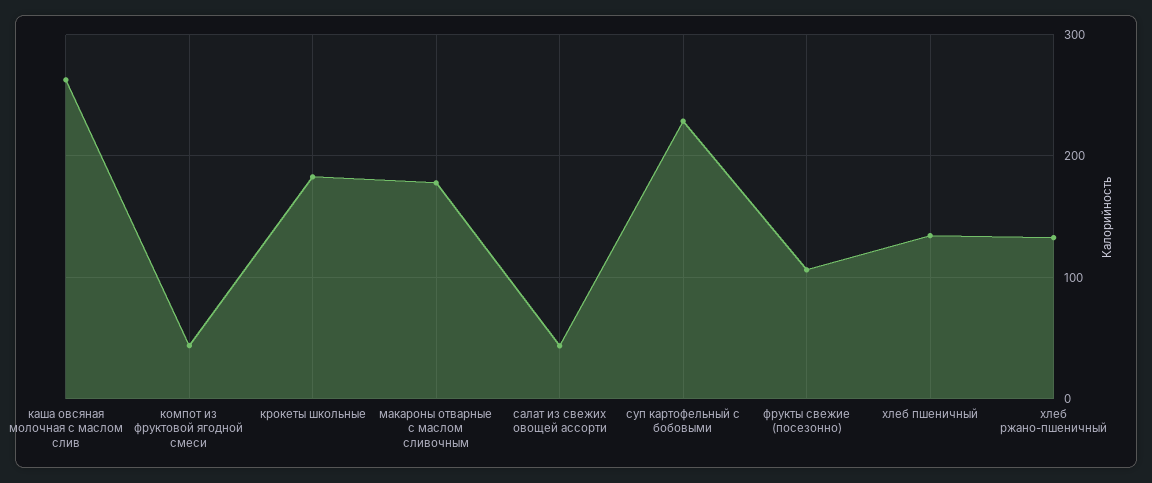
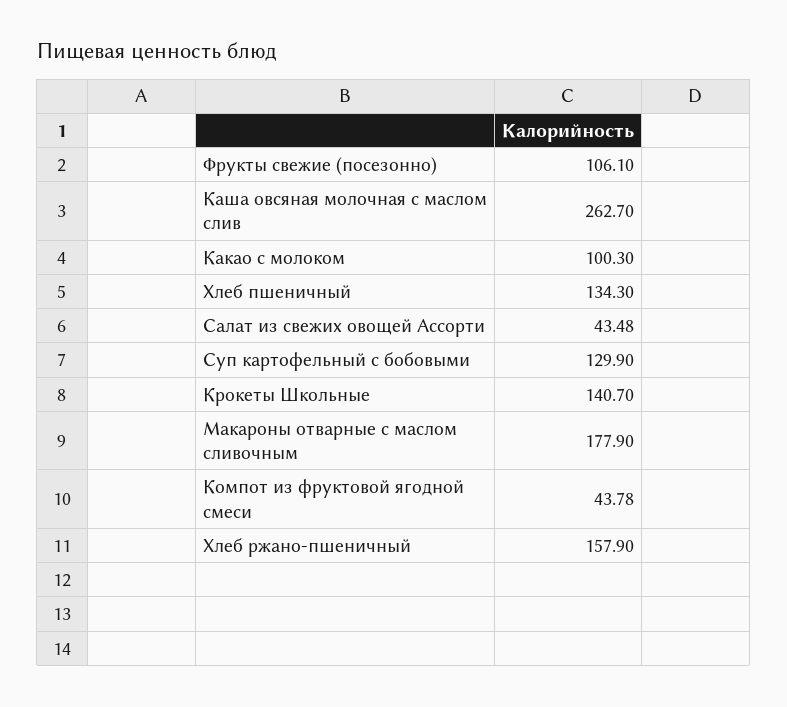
крокеты школьные: 180 -> 140.7
суп картофельный с бобовыми: 230 -> 129.9
хлеб ржано-пшеничный: 130 -> 157.9
Какао с молоком: none -> 100.3

